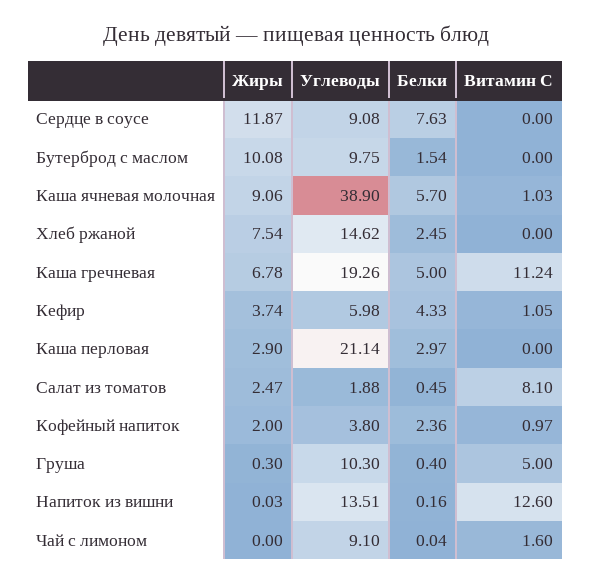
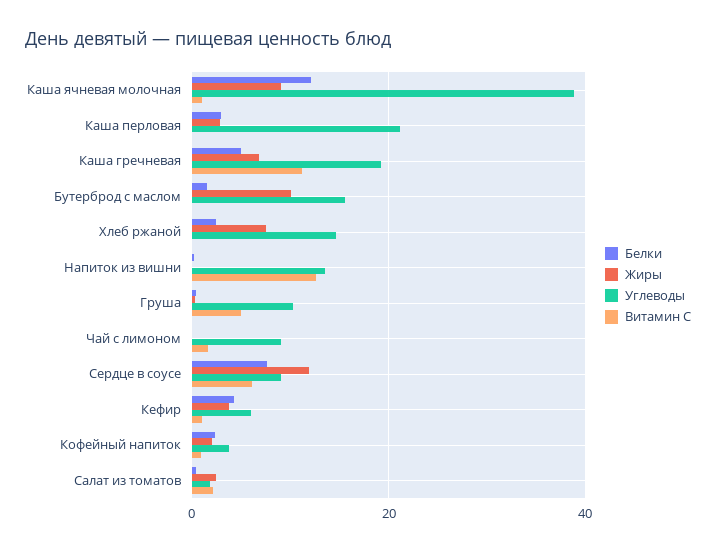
Витамин С, Сердце в соусе: 0 -> 6
Углеводы, Бутерброд с маслом: 9.75 -> 16
Белки, Каша ячневая молочная: 5.7 -> 12
Витамин С, Салат из томатов: 8.1 -> 2

